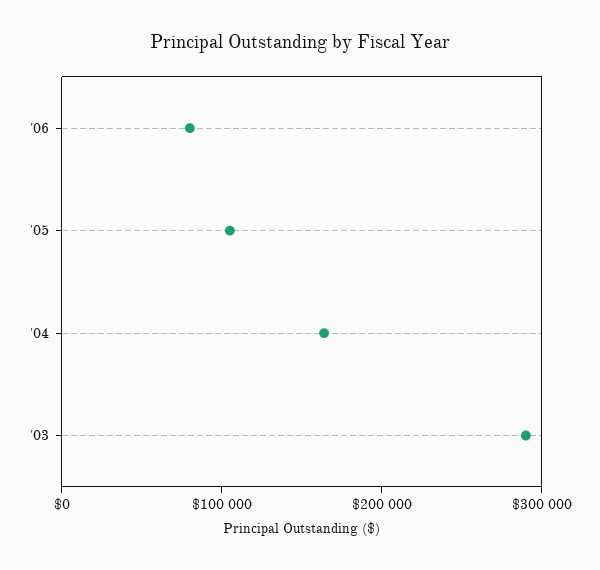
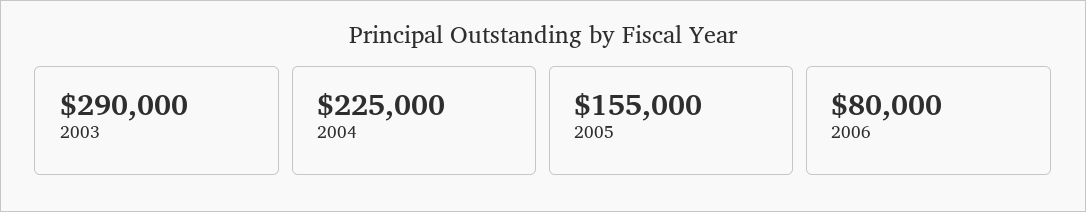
'05: 100000 -> 155000
'04: 160000 -> 225000

